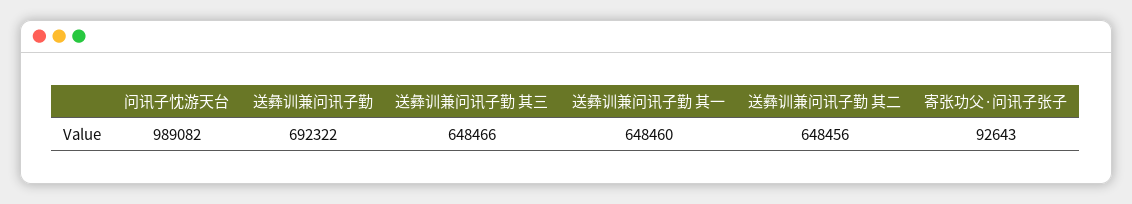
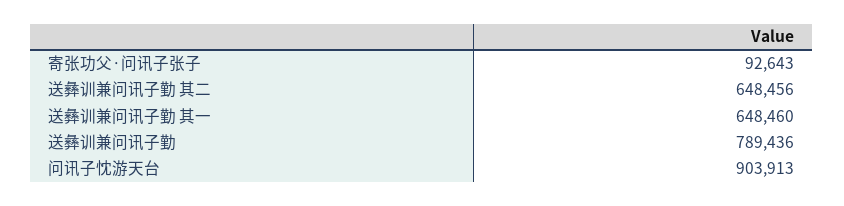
问讯子忱游天台: 989082 -> 903913
送彝训兼问讯子勤: 692322 -> 789436
送彝训兼问讯子勤 其三: 648466 -> none

